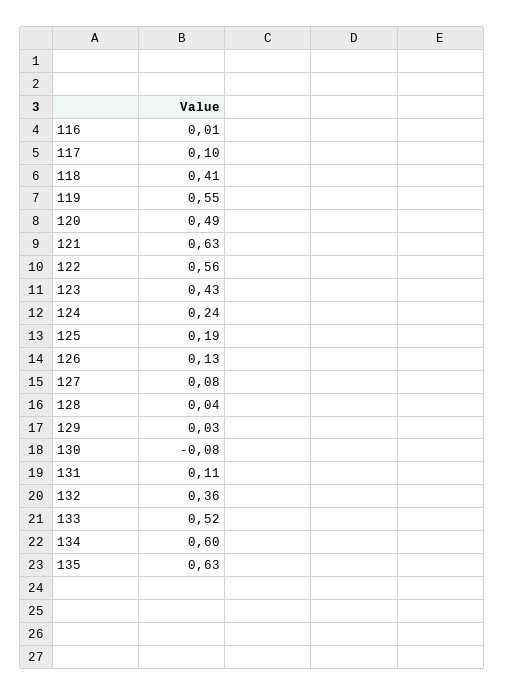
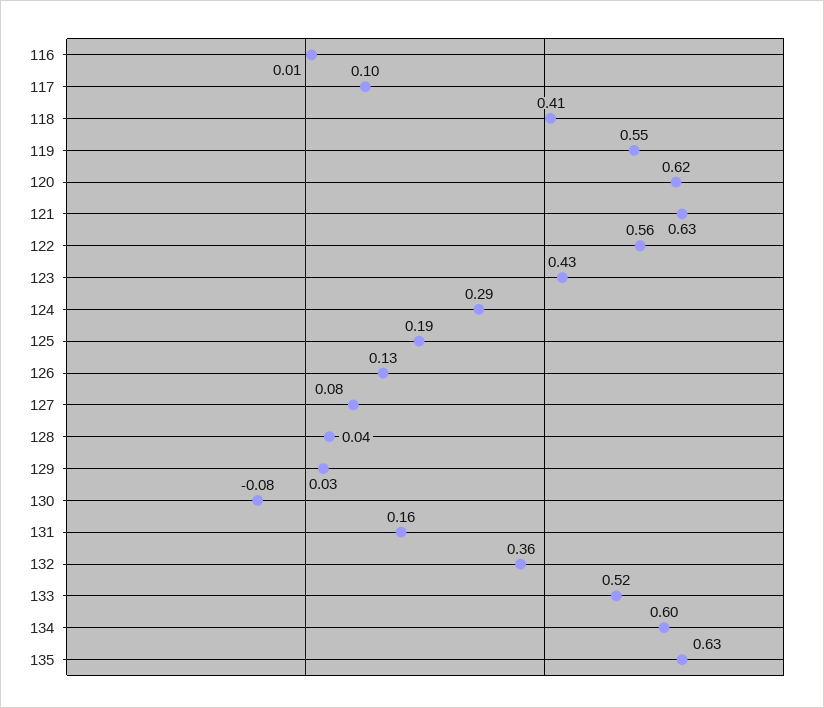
120: 0.49 -> 0.62
124: 0.24 -> 0.29
131: 0.11 -> 0.16

